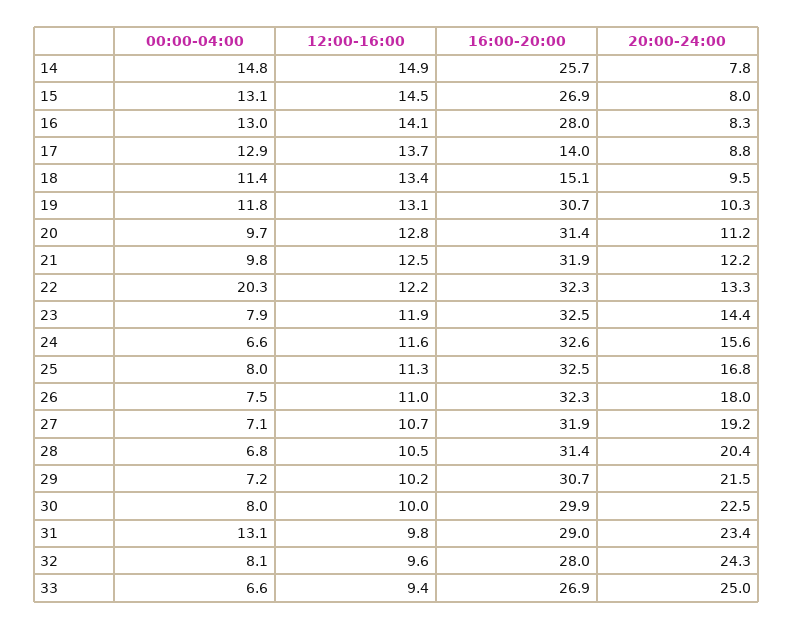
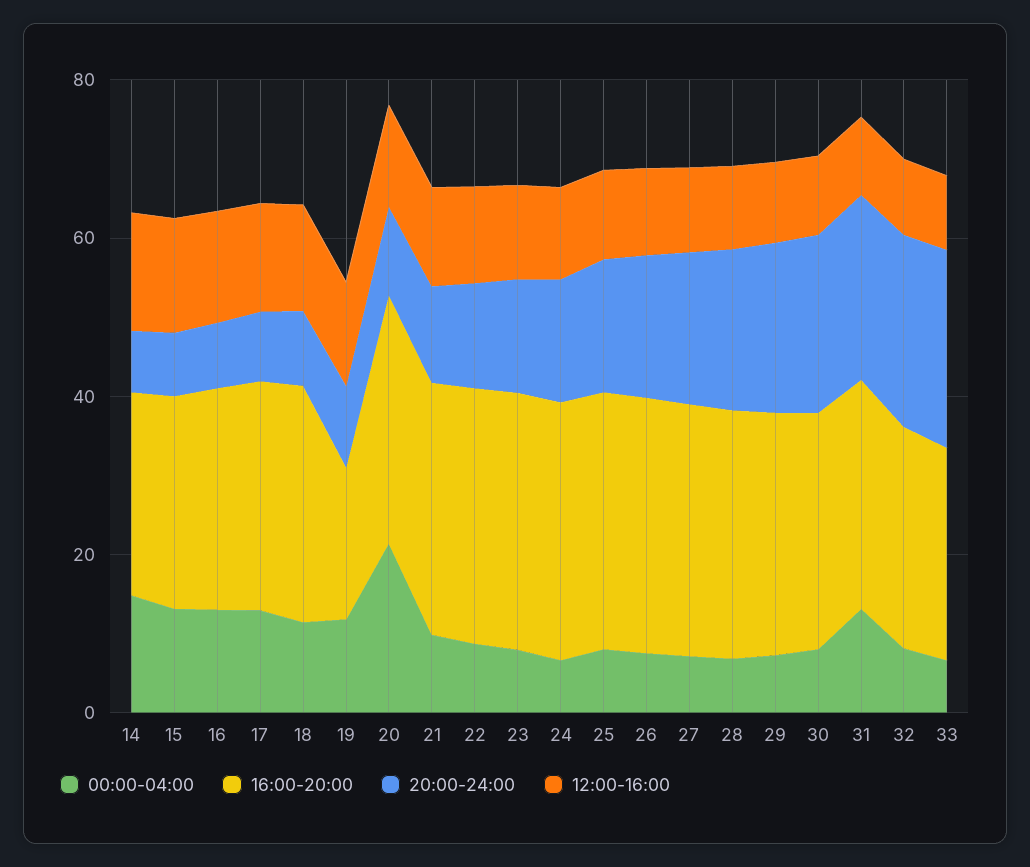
16:00-20:00, 17: 14 -> 30
16:00-20:00, 18: 15.1 -> 30
16:00-20:00, 19: 30.7 -> 20
00:00-04:00, 20: 9.7 -> 20
00:00-04:00, 22: 20.3 -> 10

